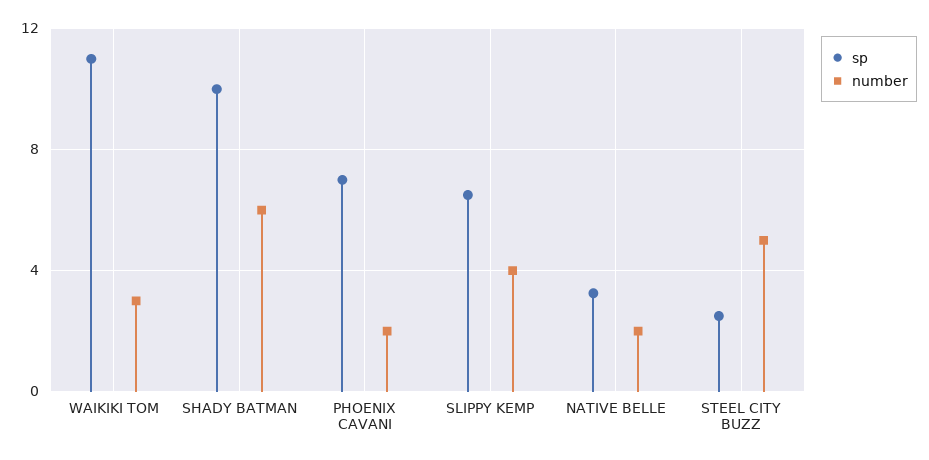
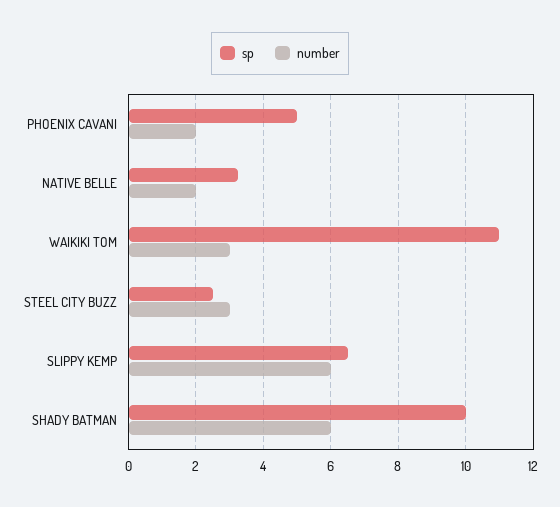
sp, PHOENIX CAVANI: 7 -> 5
number, SLIPPY KEMP: 4 -> 6
number, STEEL CITY BUZZ: 5 -> 3

